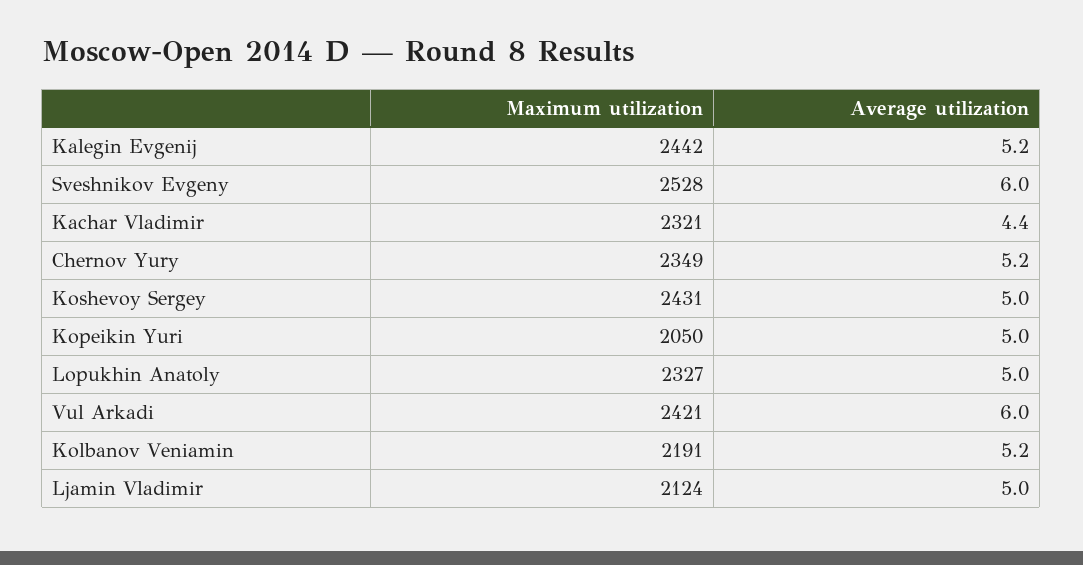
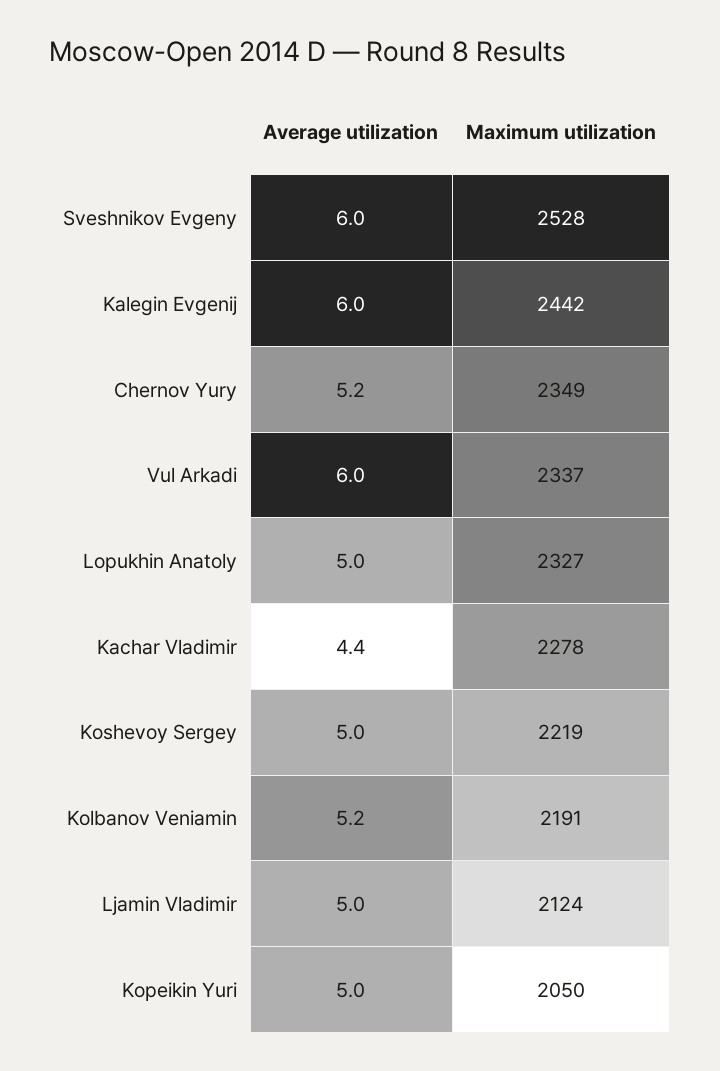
Average utilization, Kalegin Evgenij: 5.2 -> 6
Maximum utilization, Kachar Vladimir: 2321 -> 2278
Maximum utilization, Koshevoy Sergey: 2431 -> 2219
Maximum utilization, Vul Arkadi: 2421 -> 2337

